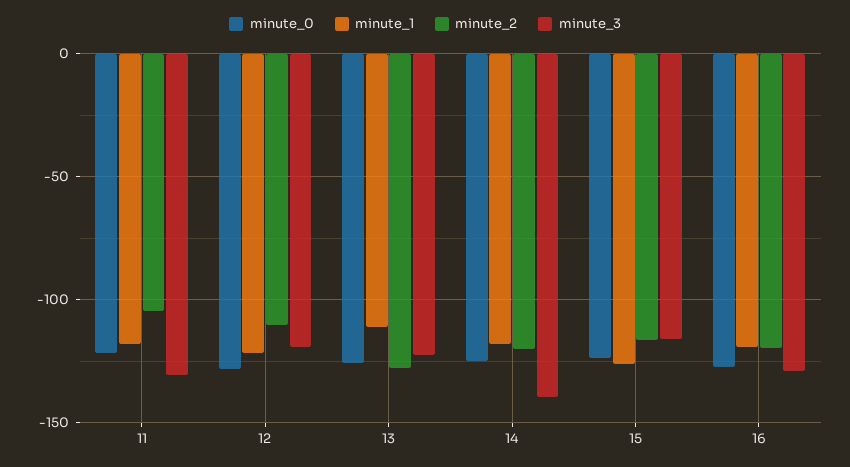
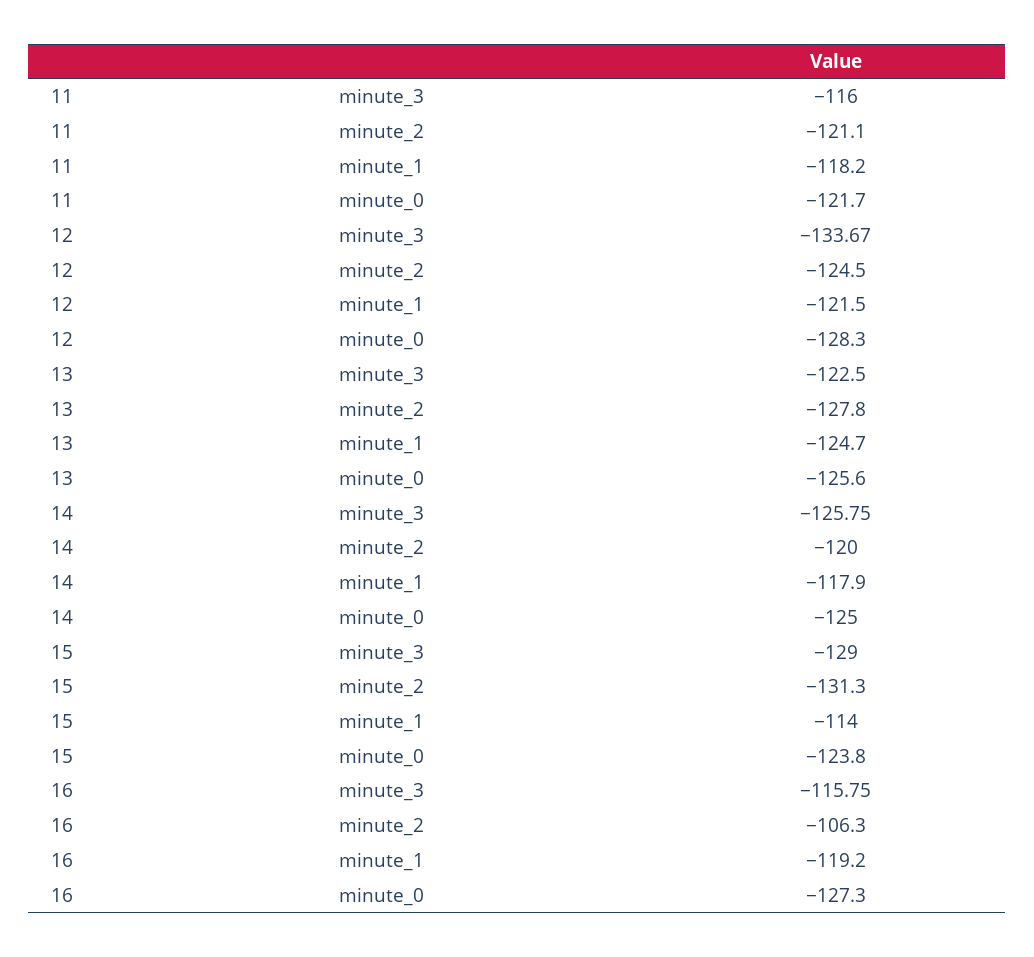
minute_2, 11: -105 -> -121.1
minute_3, 11: -130 -> -116
minute_2, 12: -110 -> -124.5
minute_3, 12: -120 -> -133.67
minute_1, 13: -110 -> -124.7
minute_3, 14: -140 -> -125.75
minute_1, 15: -125 -> -114
minute_2, 15: -115 -> -131.3
minute_3, 15: -115 -> -129
minute_2, 16: -120 -> -106.3
minute_3, 16: -130 -> -115.75

